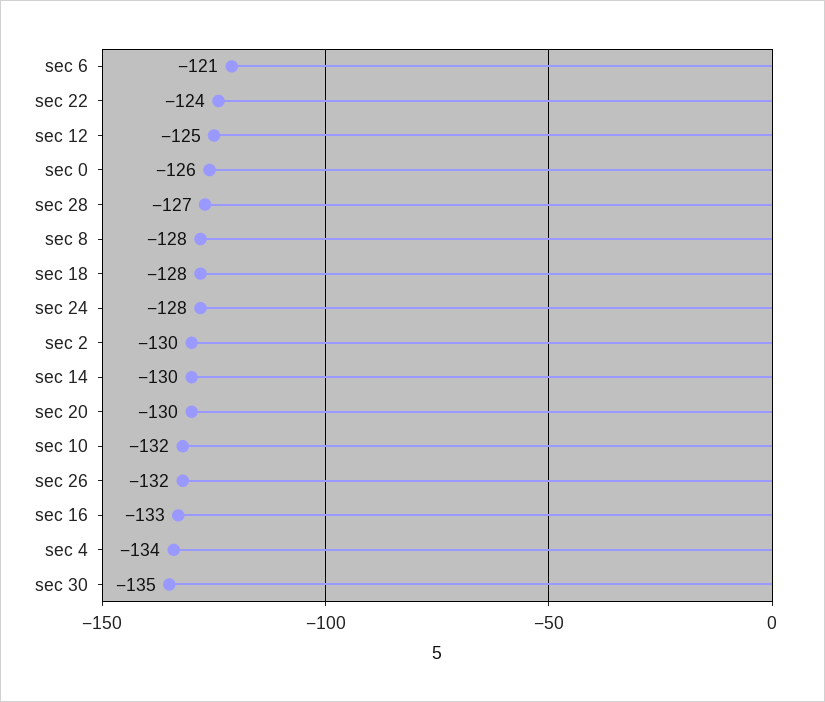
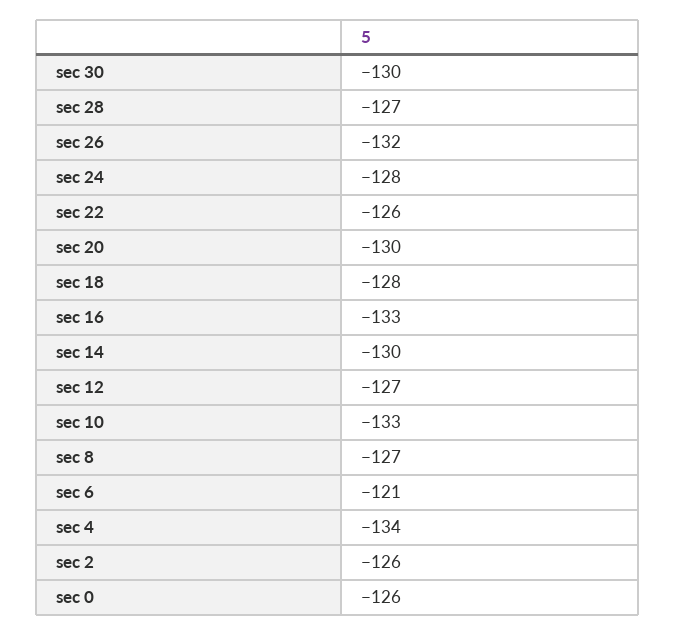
sec 22: -124 -> -126
sec 12: -125 -> -127
sec 8: -128 -> -127
sec 2: -130 -> -126
sec 10: -132 -> -133
sec 30: -135 -> -130

